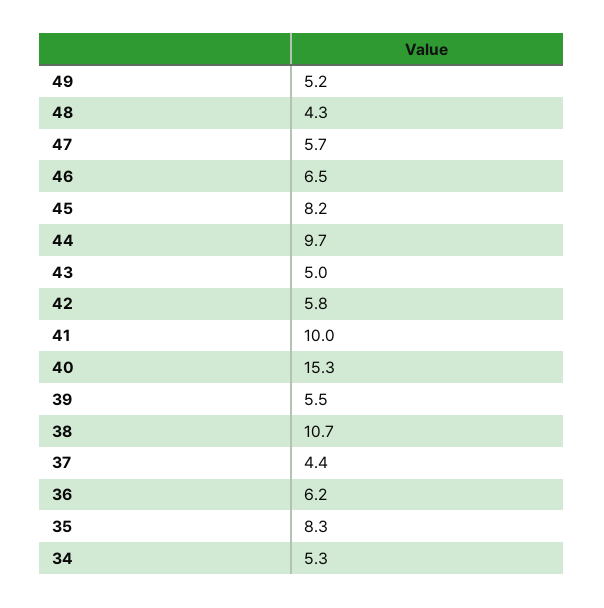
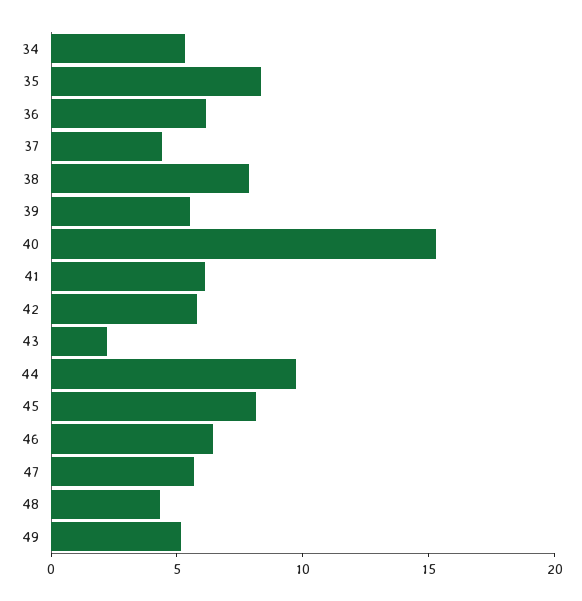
43: 5 -> 2
41: 10 -> 6
38: 10.7 -> 8

